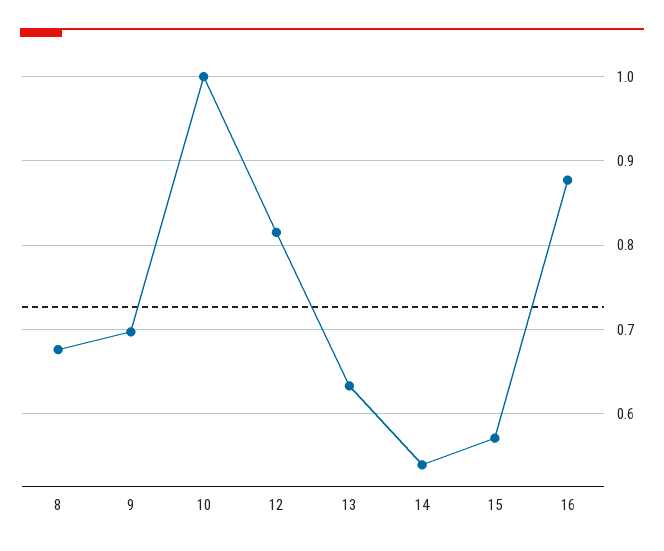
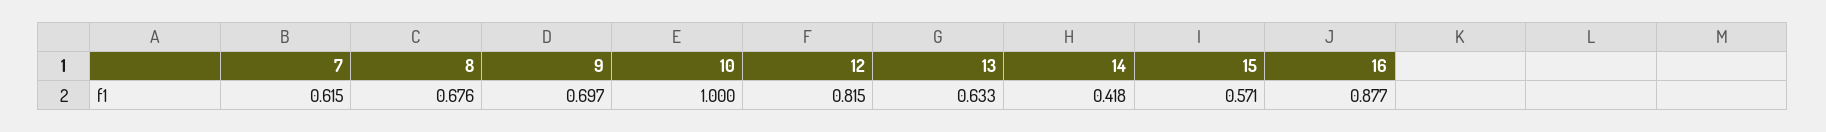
14: 0.54 -> 0.418
7: none -> 0.615

